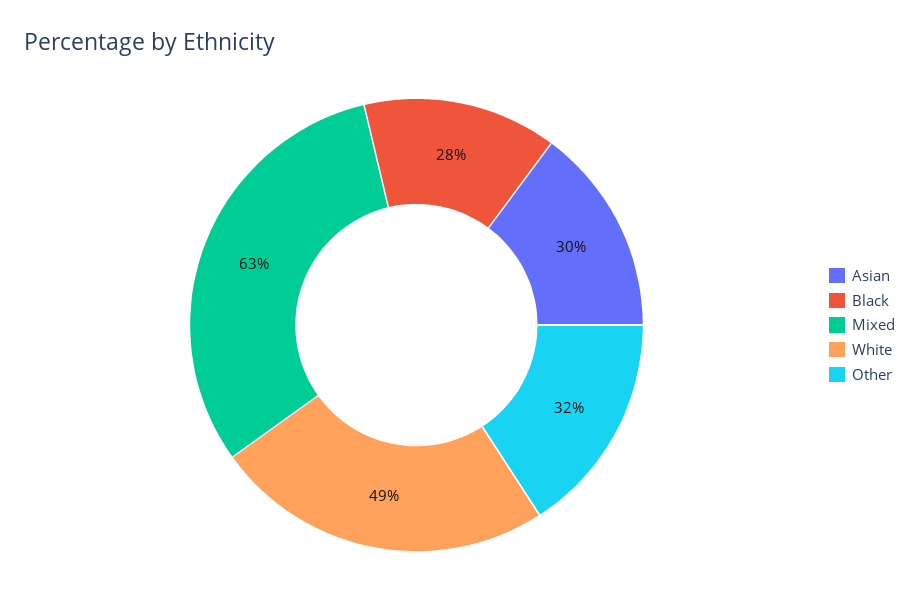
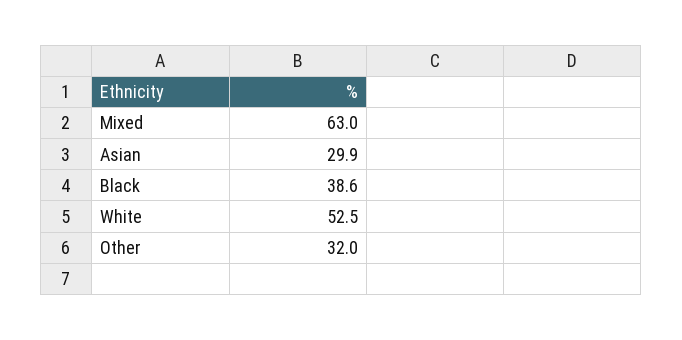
Black: 28 -> 38.6
White: 49 -> 52.5

